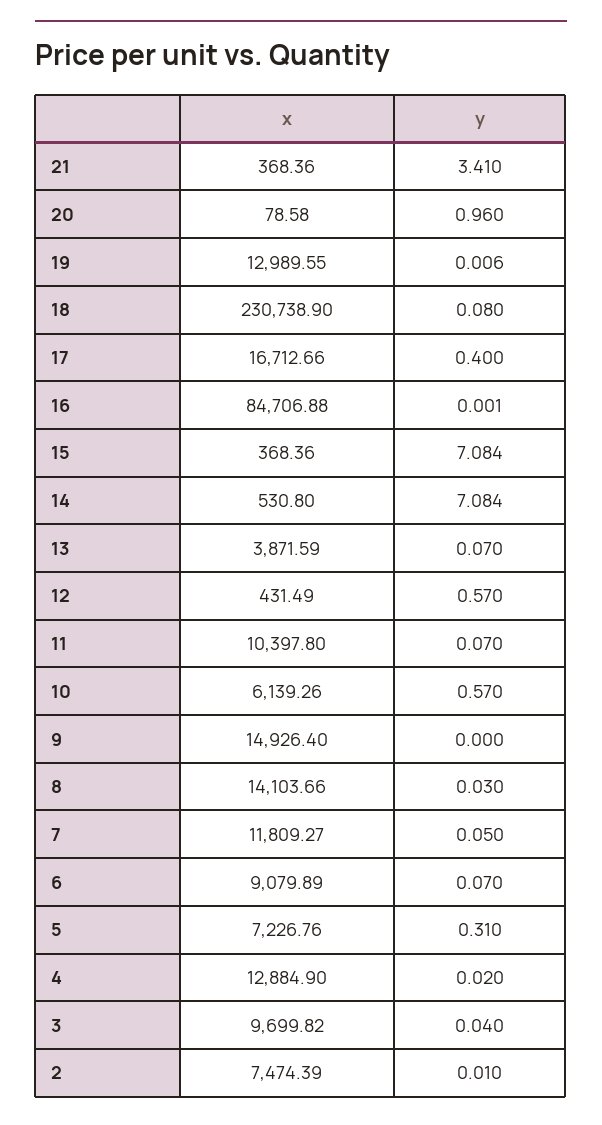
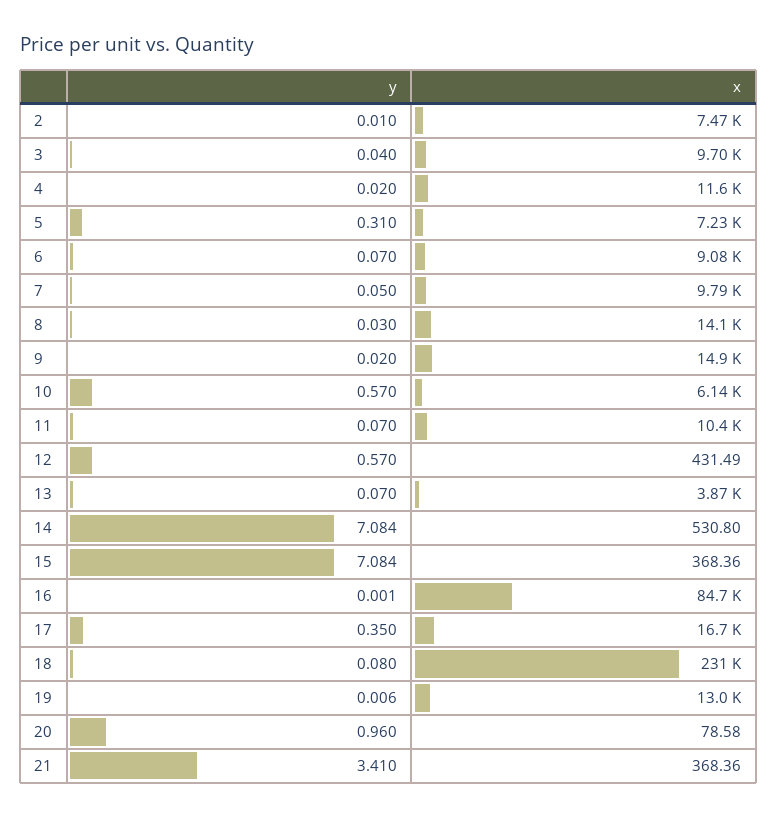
y, 17: 0.4 -> 0.35
y, 9: 0 -> 0.02
x, 7: 11809.27 -> 9790
x, 4: 12884.9 -> 11600

